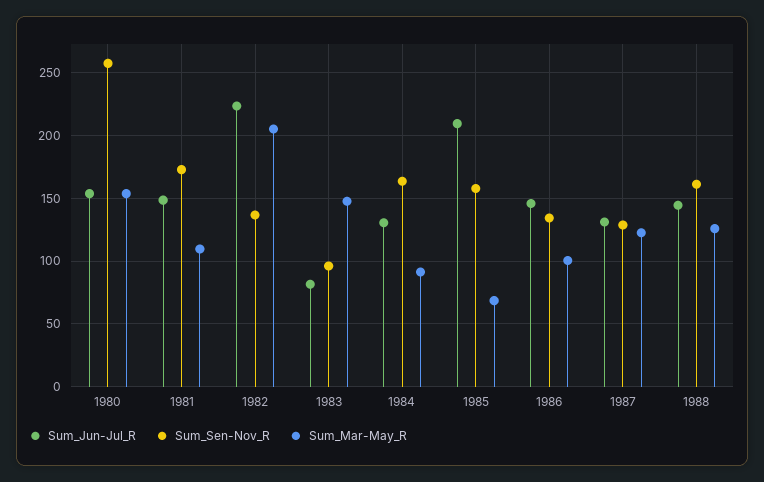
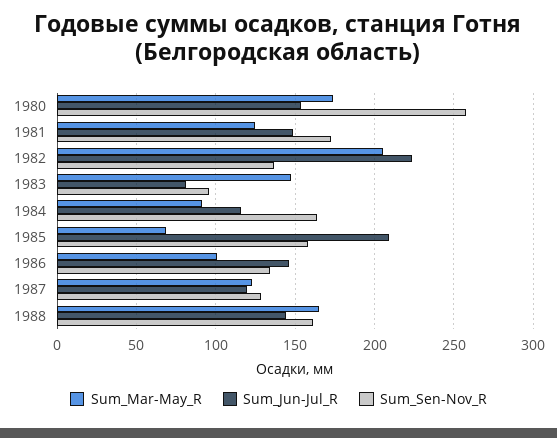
Sum_Mar-May_R, 1980: 155 -> 175
Sum_Mar-May_R, 1981: 110 -> 125
Sum_Jun-Jul_R, 1984: 130 -> 115
Sum_Jun-Jul_R, 1987: 130 -> 120
Sum_Mar-May_R, 1988: 125 -> 165

